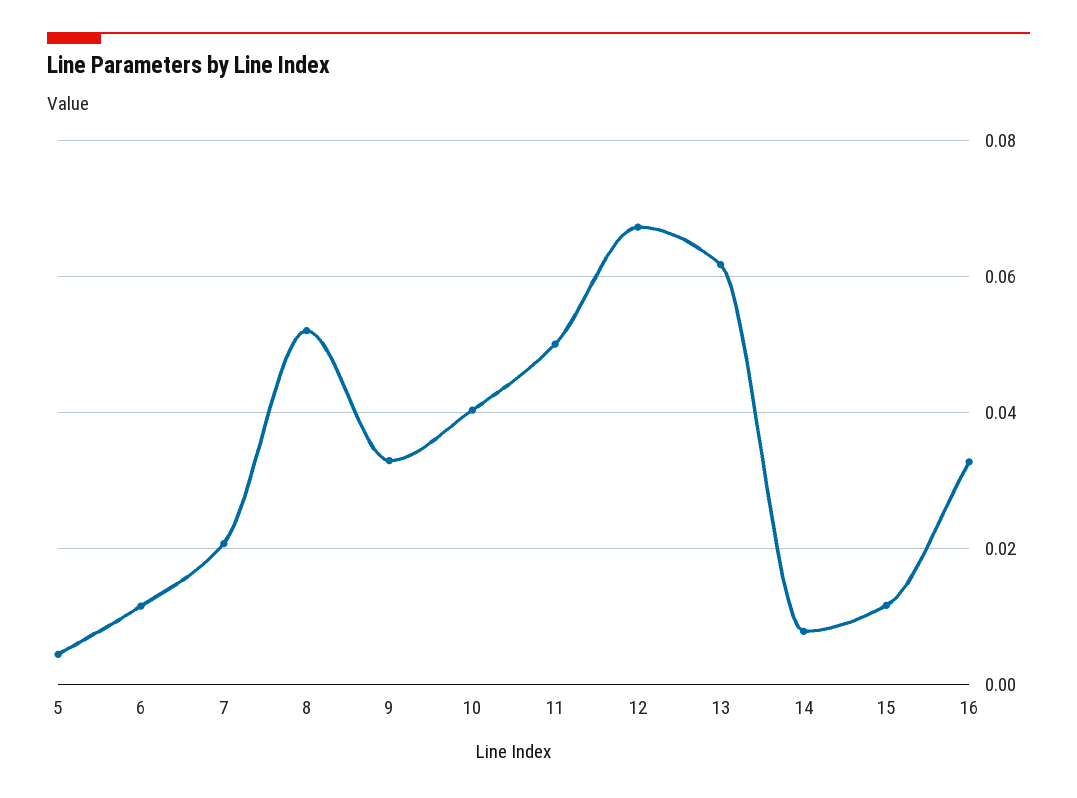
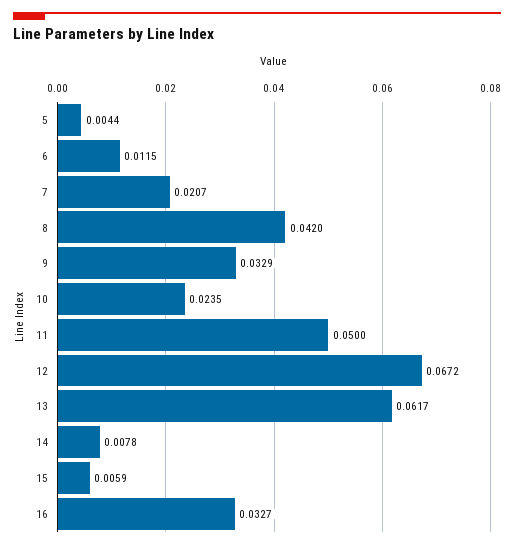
8: 0.052 -> 0.042
10: 0.04 -> 0.0235
15: 0.012 -> 0.0059

